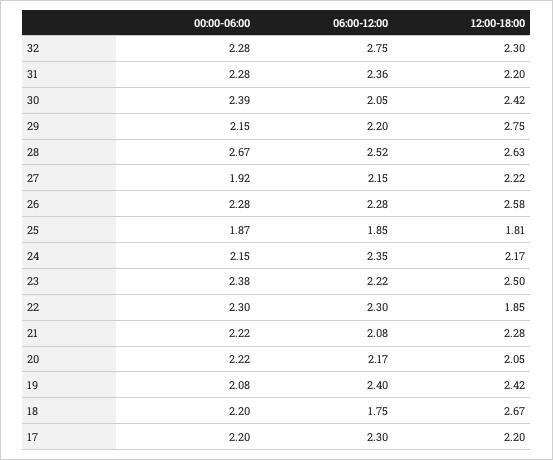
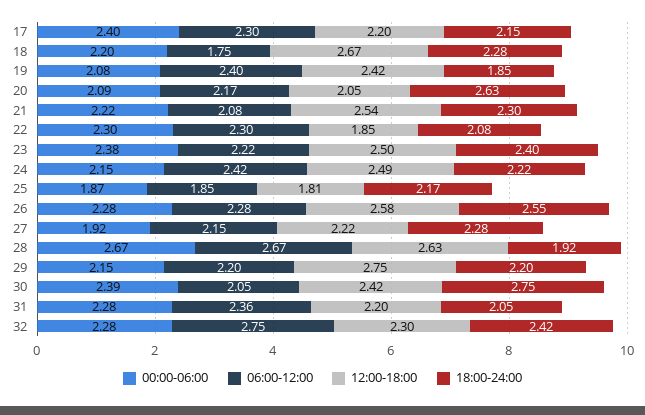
06:00-12:00, 28: 2.52 -> 2.67
06:00-12:00, 24: 2.35 -> 2.42
12:00-18:00, 24: 2.17 -> 2.49
12:00-18:00, 21: 2.28 -> 2.54
00:00-06:00, 20: 2.22 -> 2.09
00:00-06:00, 17: 2.2 -> 2.4
18:00-24:00, 17: none -> 2.15
18:00-24:00, 18: none -> 2.28
18:00-24:00, 19: none -> 1.85
18:00-24:00, 20: none -> 2.63
18:00-24:00, 21: none -> 2.3
18:00-24:00, 22: none -> 2.08
18:00-24:00, 23: none -> 2.4
18:00-24:00, 24: none -> 2.22
18:00-24:00, 25: none -> 2.17
18:00-24:00, 26: none -> 2.55
18:00-24:00, 27: none -> 2.28
18:00-24:00, 28: none -> 1.92
18:00-24:00, 29: none -> 2.2
18:00-24:00, 30: none -> 2.75
18:00-24:00, 31: none -> 2.05
18:00-24:00, 32: none -> 2.42

